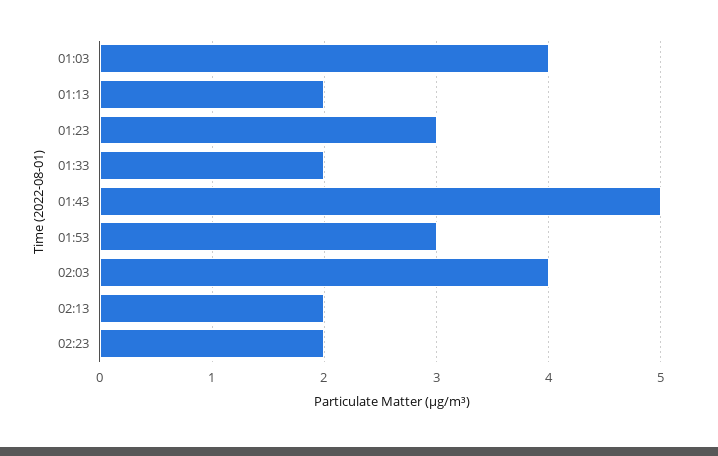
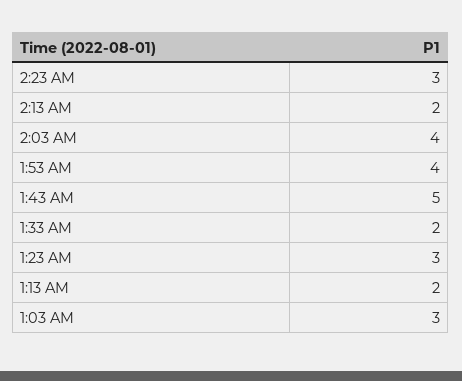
01:03: 4 -> 3
01:53: 3 -> 4
02:23: 2 -> 3

